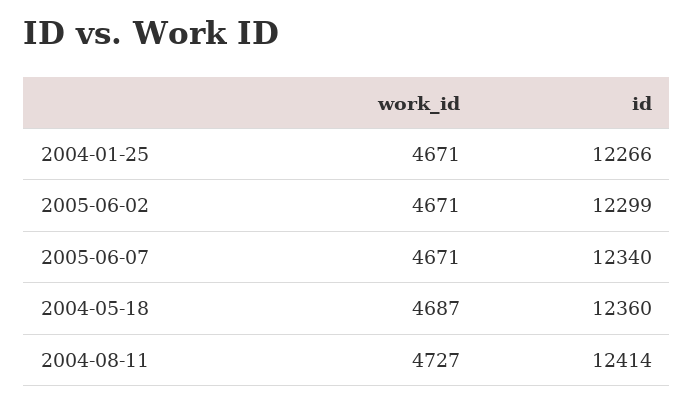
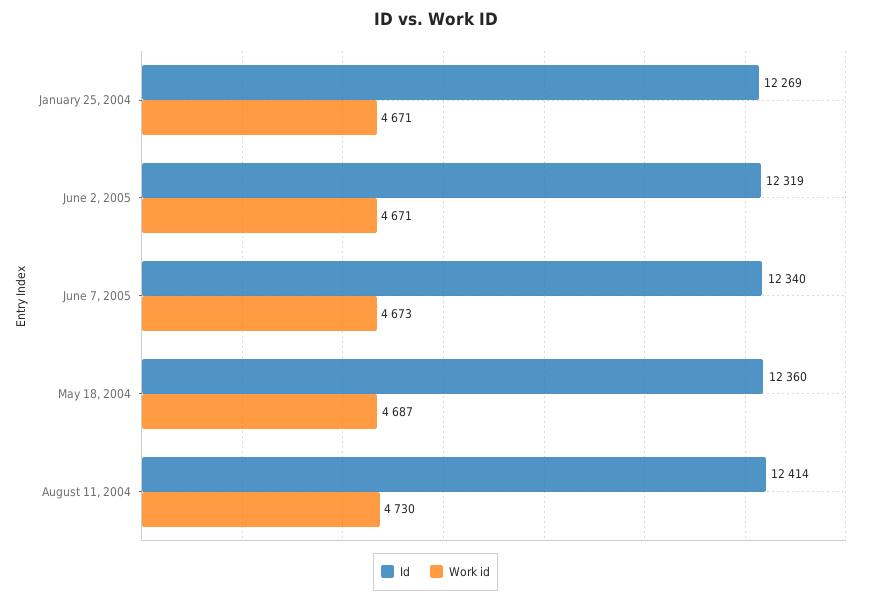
id, 2004-01-25: 12266 -> 12269
id, 2005-06-02: 12299 -> 12319
work_id, 2005-06-07: 4671 -> 4673
work_id, 2004-08-11: 4727 -> 4730

